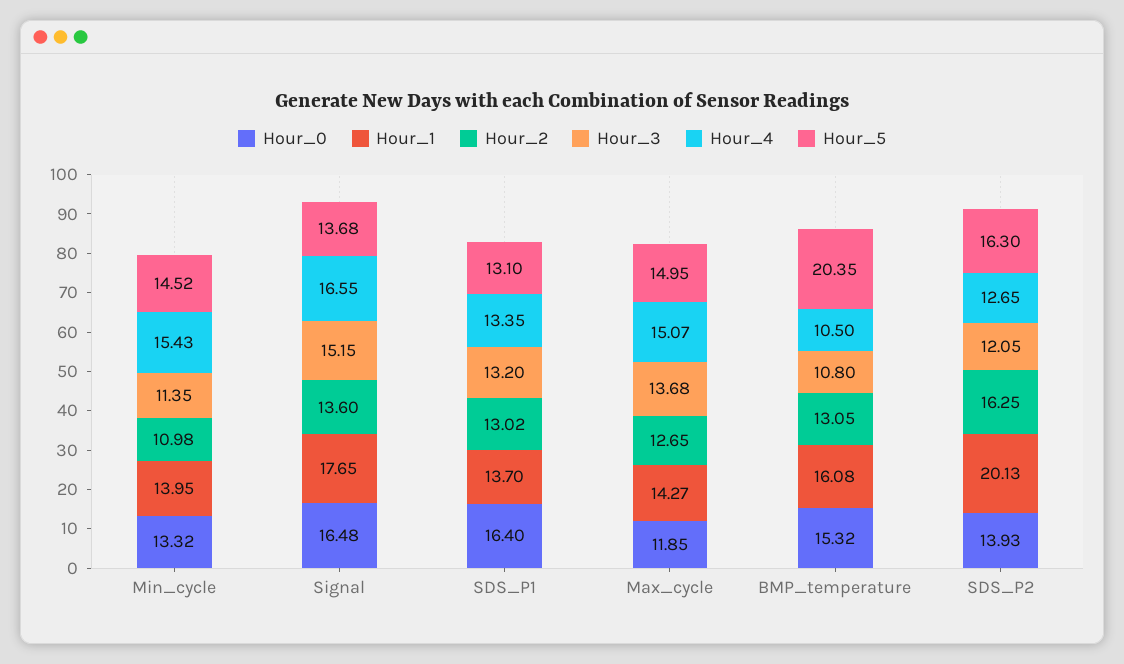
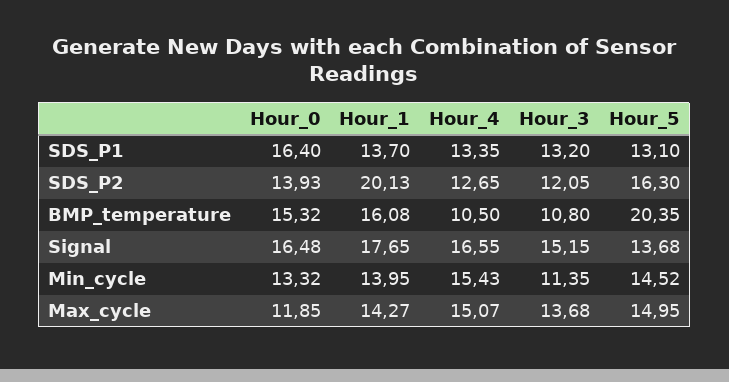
Hour_2, Min_cycle: 10.98 -> none
Hour_2, Signal: 13.6 -> none
Hour_2, SDS_P1: 13.02 -> none
Hour_2, Max_cycle: 12.65 -> none
Hour_2, BMP_temperature: 13.05 -> none
Hour_2, SDS_P2: 16.25 -> none

